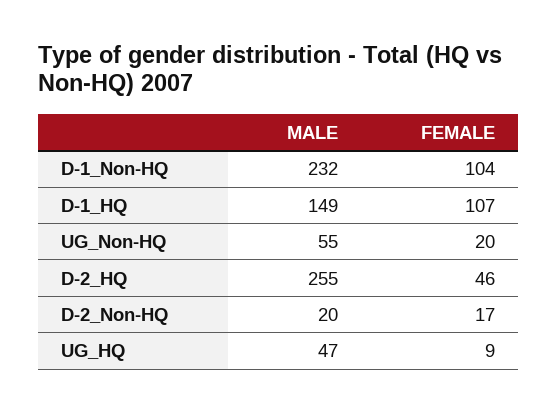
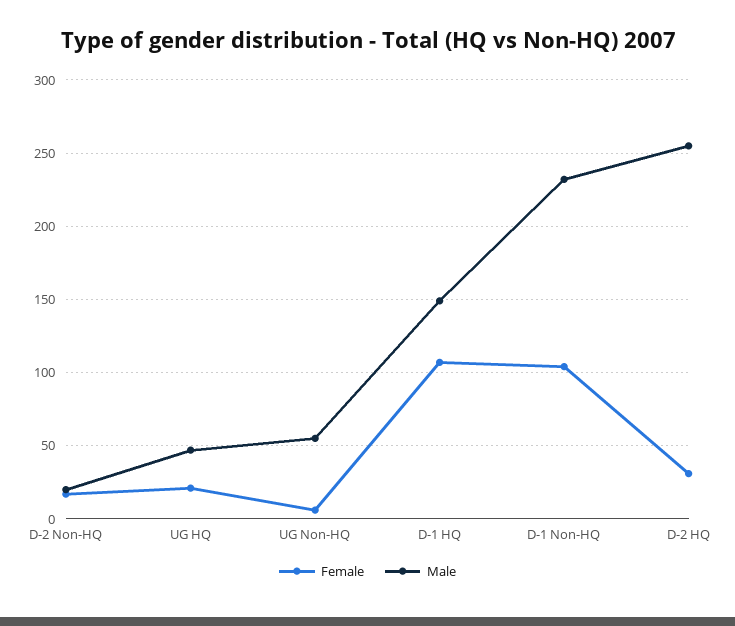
FEMALE, UG_Non-HQ: 20 -> 5
FEMALE, D-2_HQ: 46 -> 30
FEMALE, UG_HQ: 9 -> 20

